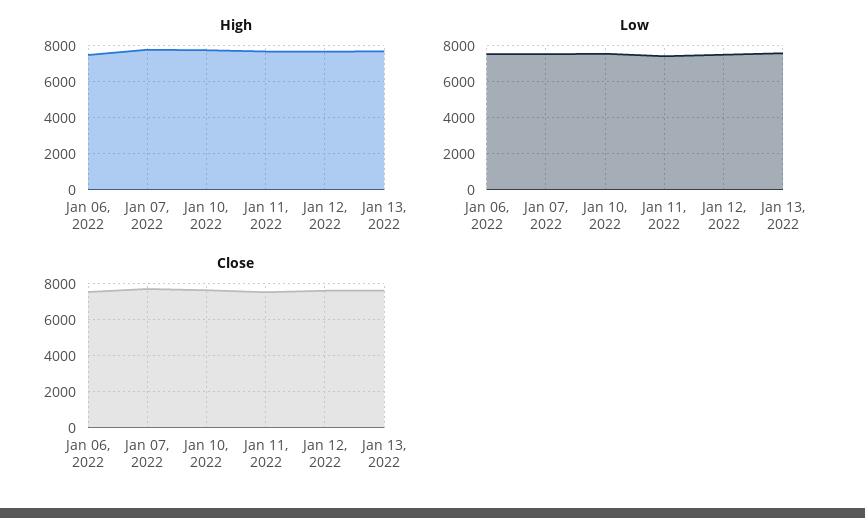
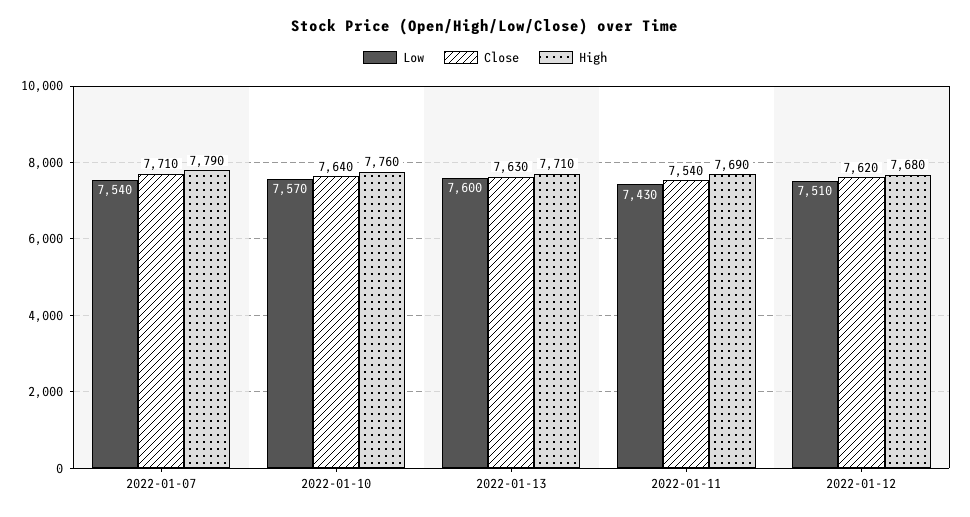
High, Jan 06, 2022: 7500 -> none
Low, Jan 06, 2022: 7500 -> none
Close, Jan 06, 2022: 7500 -> none

